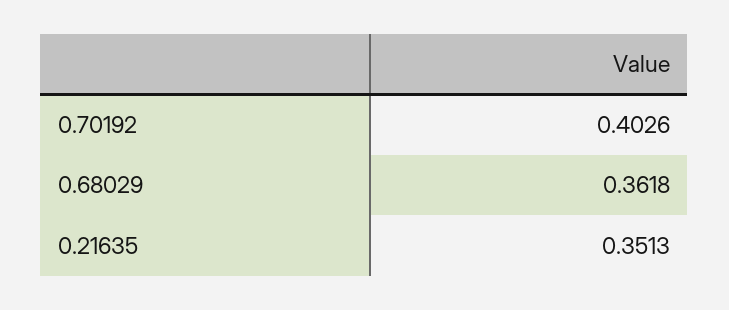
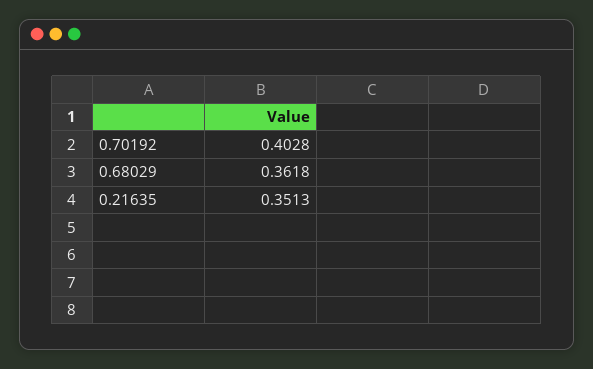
0.70192: 0.4026 -> 0.4028

